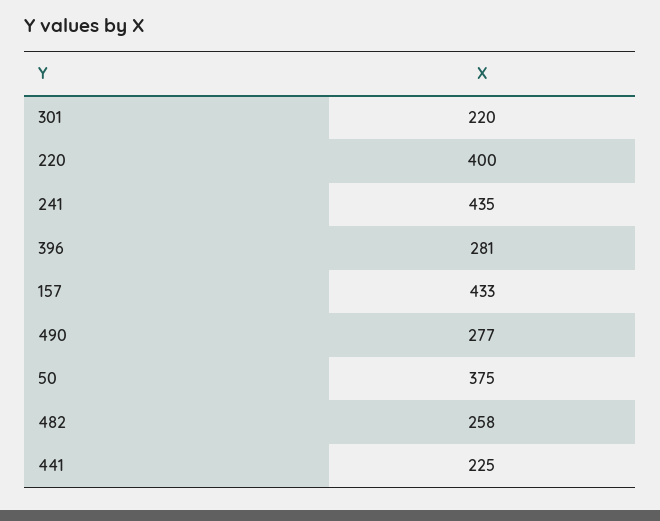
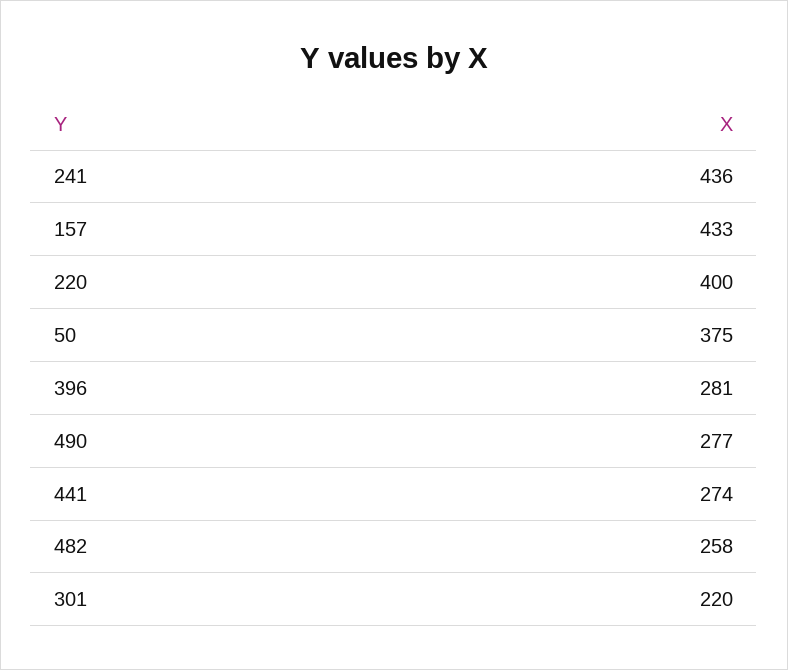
241: 435 -> 436
441: 225 -> 274

